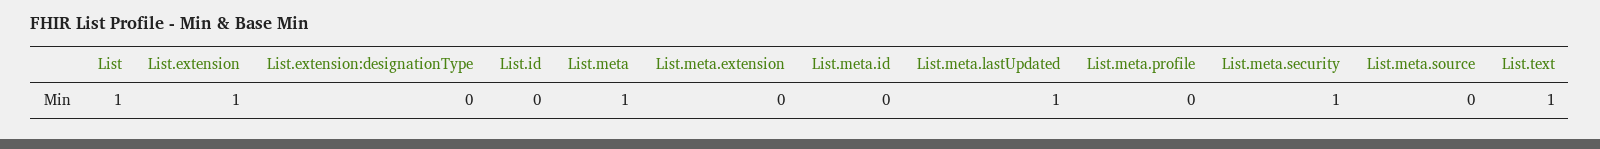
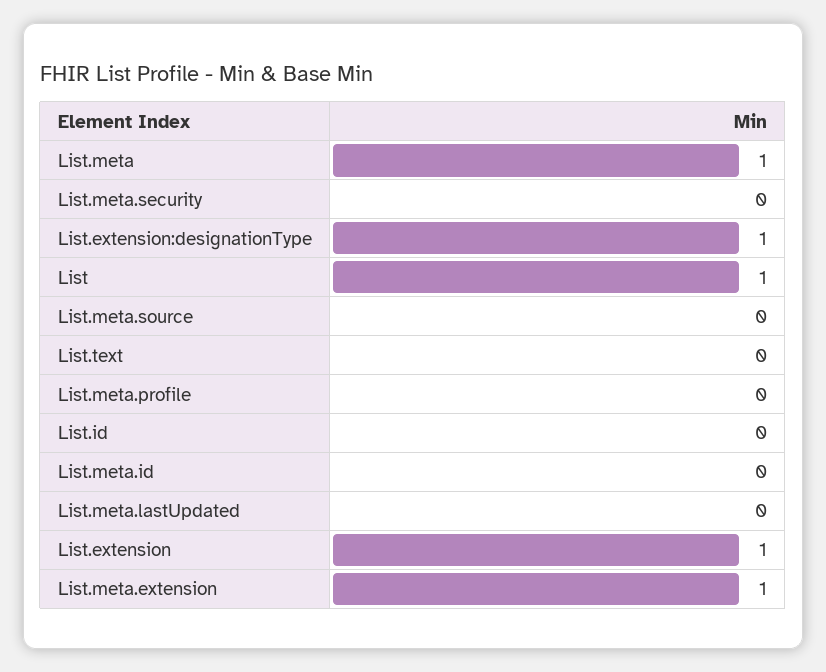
List.extension:designationType: 0 -> 1
List.meta.extension: 0 -> 1
List.meta.lastUpdated: 1 -> 0
List.meta.security: 1 -> 0
List.text: 1 -> 0

